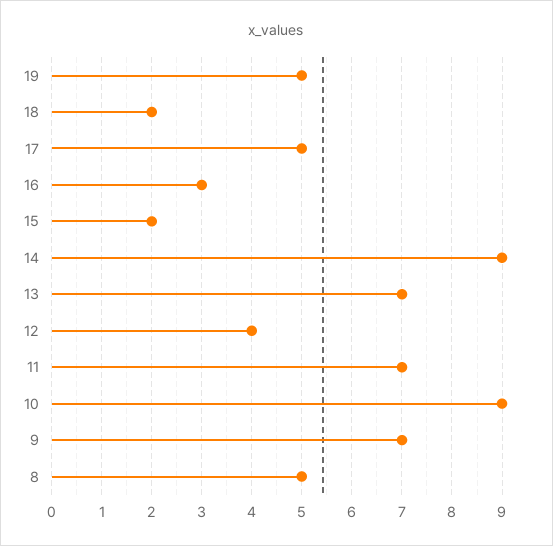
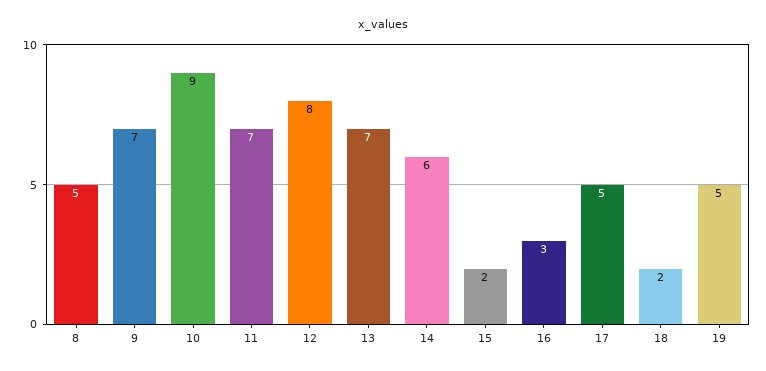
14: 9 -> 6
12: 4 -> 8

